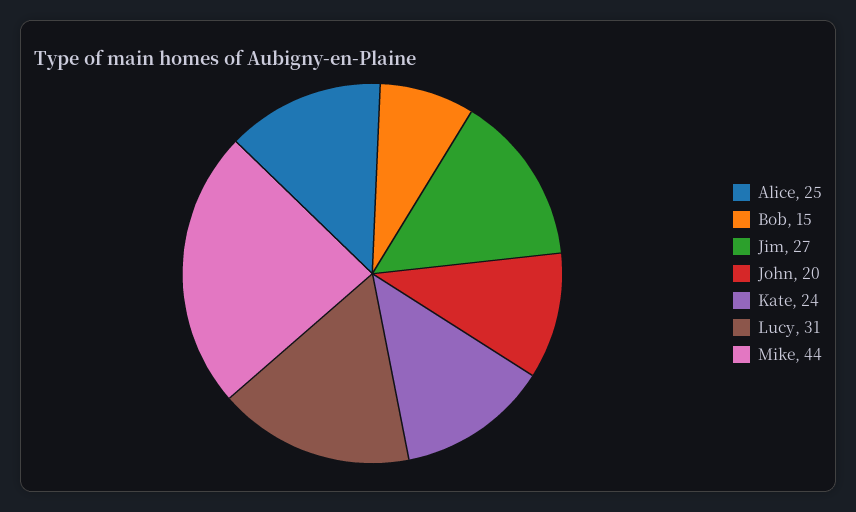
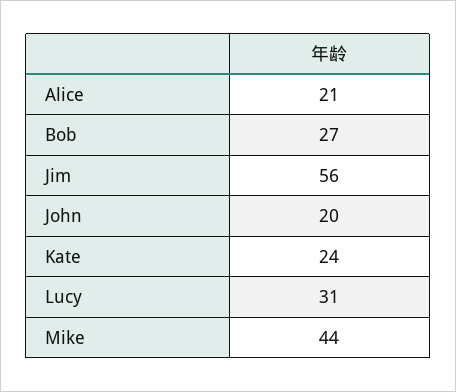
Alice: 25 -> 21
Bob: 15 -> 27
Jim: 27 -> 56

